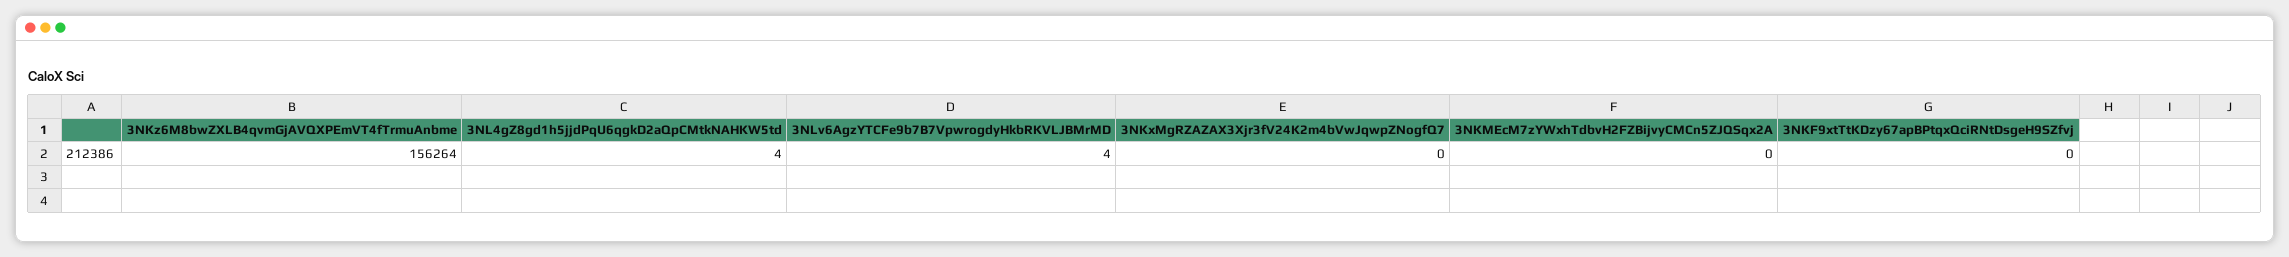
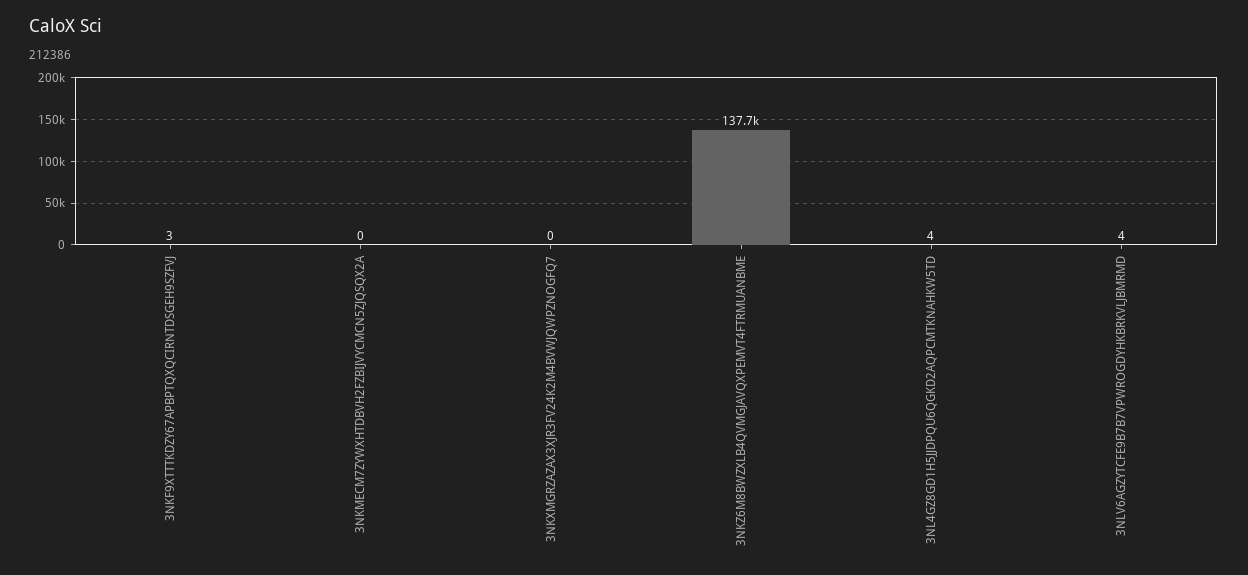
3NKz6M8bwZXLB4qvmGjAVQXPEmVT4fTrmuAnbme: 156264 -> 137700
3NKF9xtTtKDzy67apBPtqxQciRNtDsgeH9SZfvj: 0 -> 3

